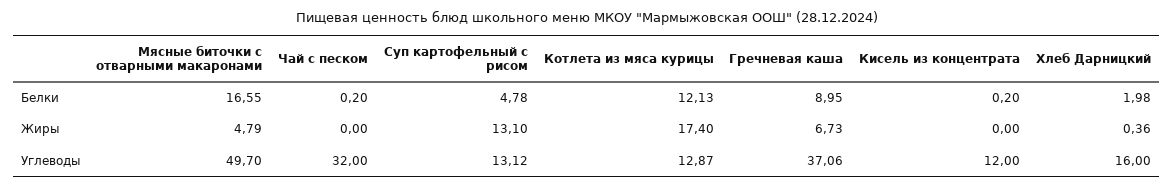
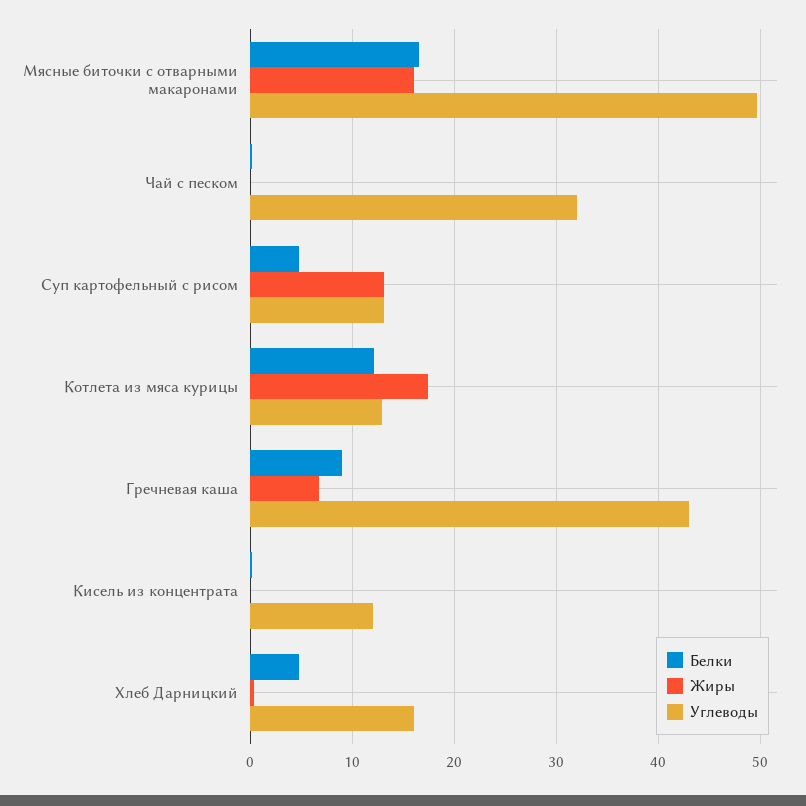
Белки, Хлеб Дарницкий: 1.98 -> 5
Жиры, Мясные биточки с отварными макаронами: 4.79 -> 16
Углеводы, Гречневая каша: 37.06 -> 43

